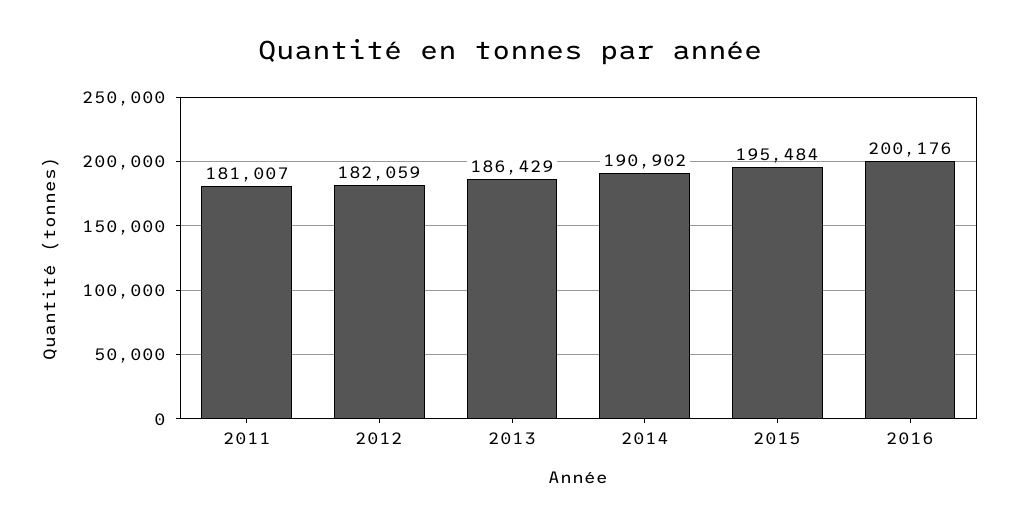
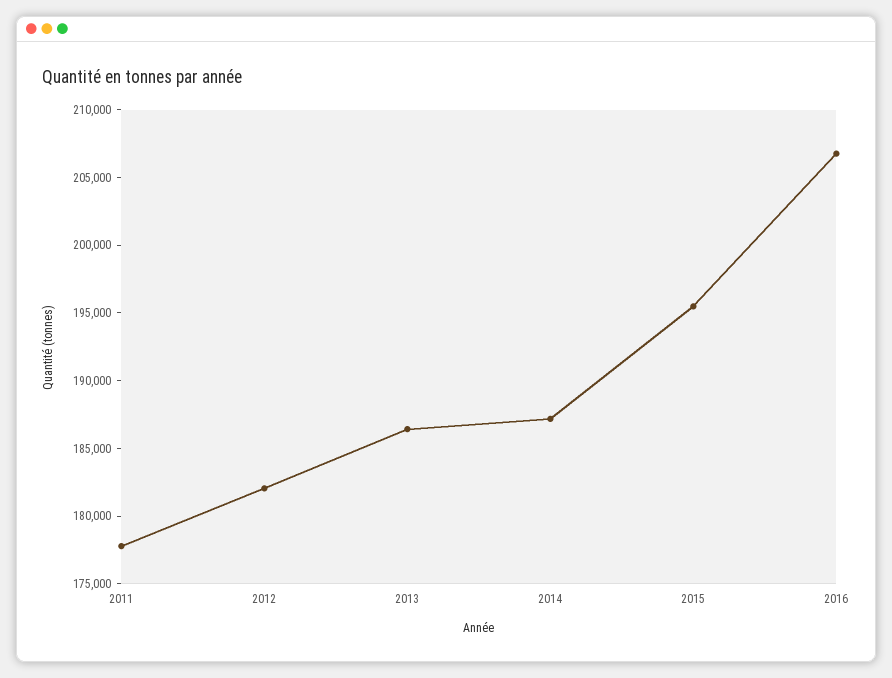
2011: 181007 -> 178000
2014: 190902 -> 187000
2016: 200176 -> 207000

